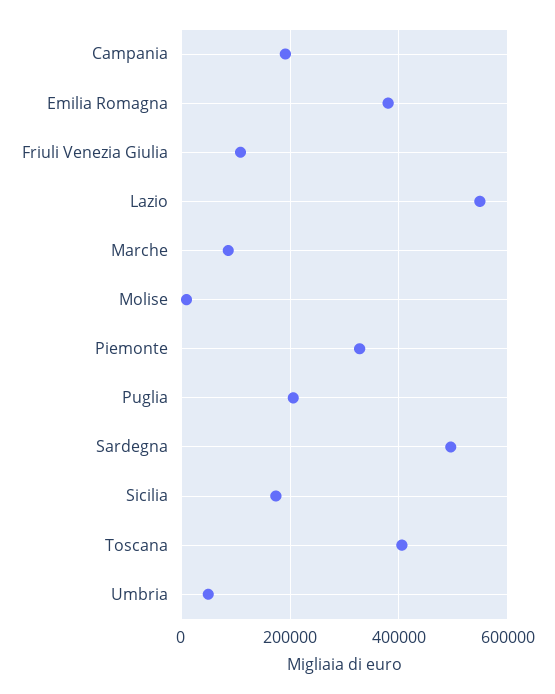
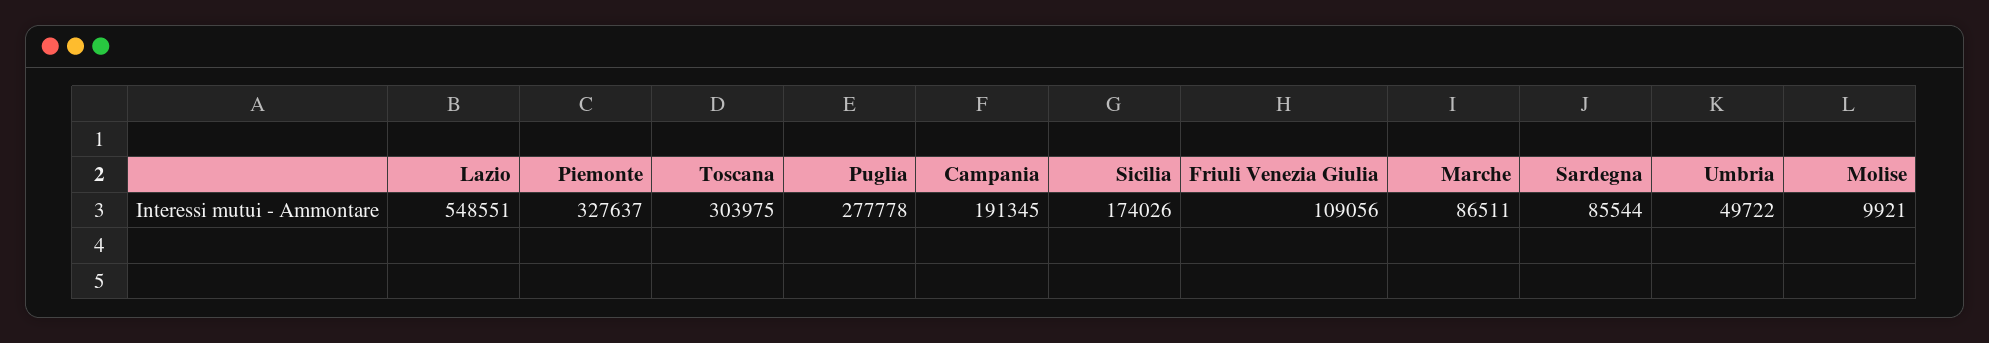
Emilia Romagna: 380000 -> none
Puglia: 200000 -> 277778
Sardegna: 500000 -> 85544
Toscana: 400000 -> 303975

